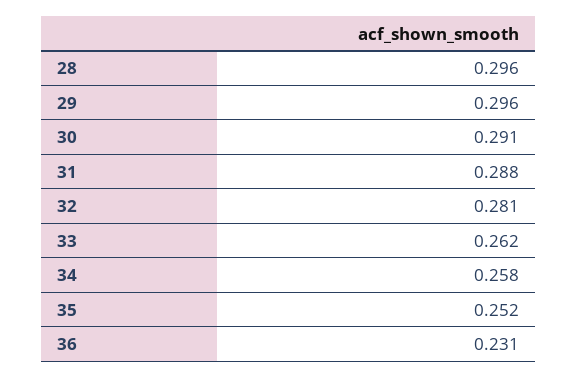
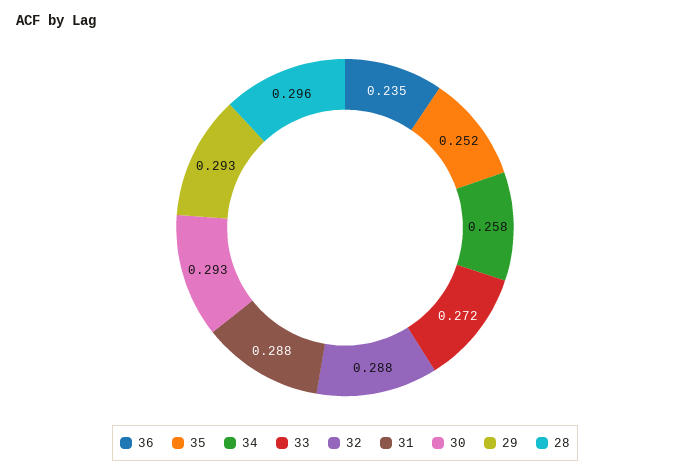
29: 0.296 -> 0.293
30: 0.291 -> 0.293
32: 0.281 -> 0.288
33: 0.262 -> 0.272
36: 0.231 -> 0.235

